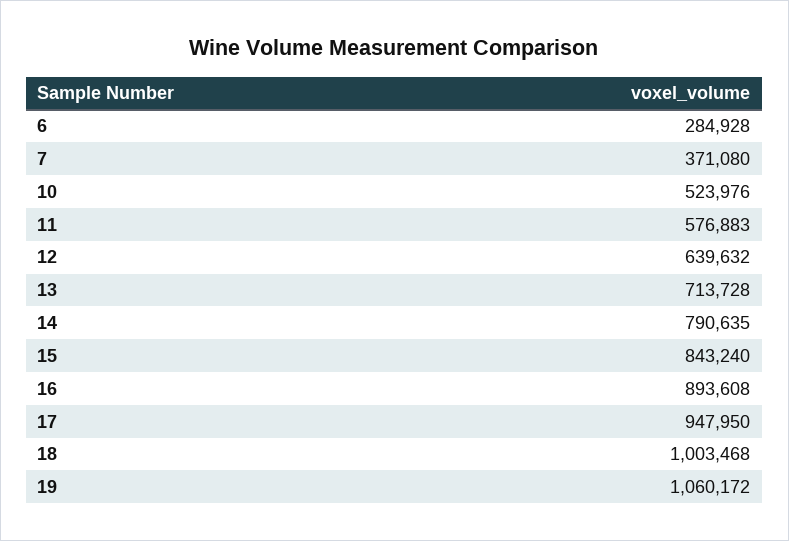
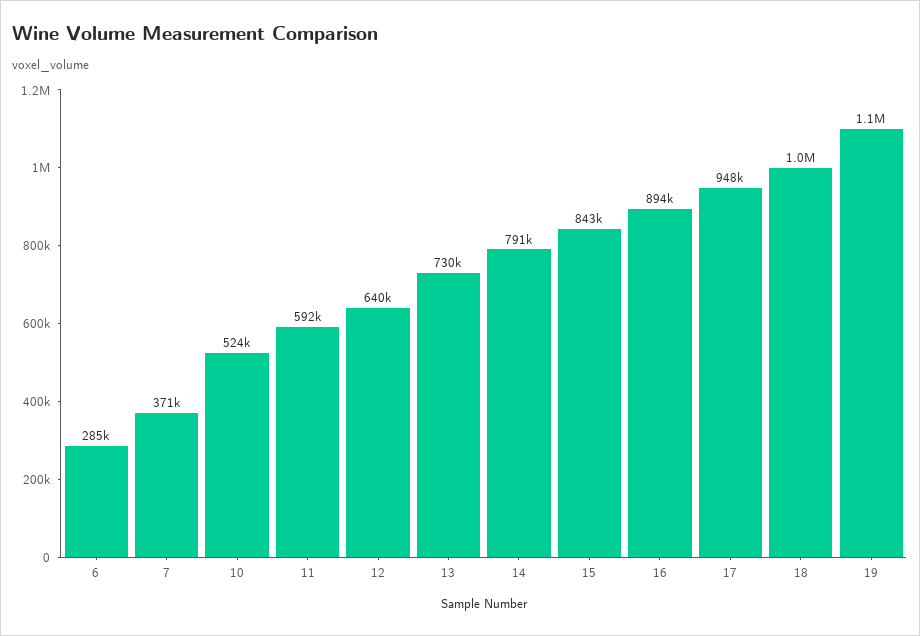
11: 576883 -> 592000
13: 713728 -> 730000

